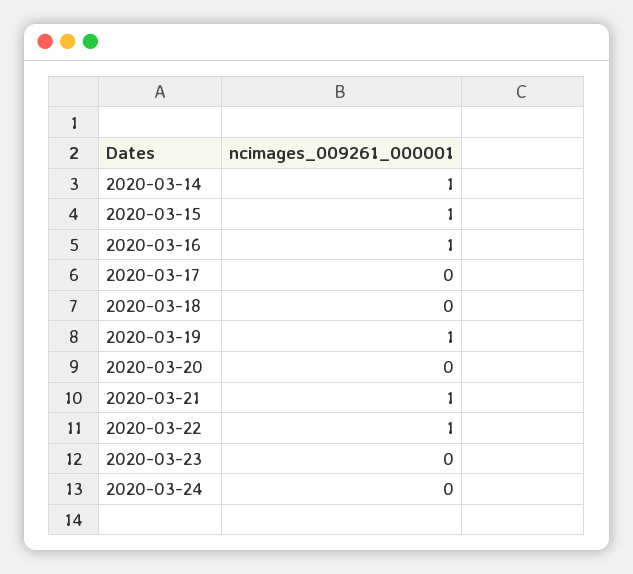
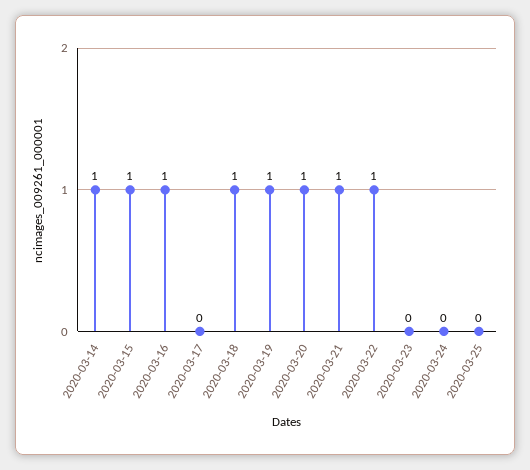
2020-03-18: 0 -> 1
2020-03-20: 0 -> 1
2020-03-25: none -> 0

